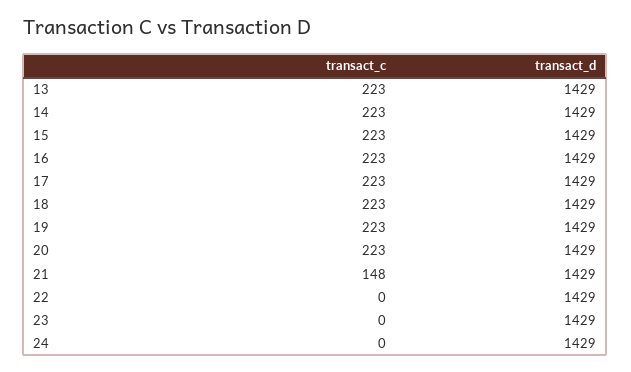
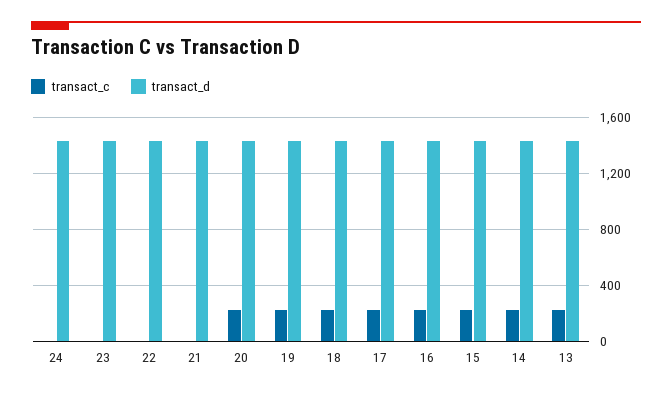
transact_c, 21: 148 -> 0

